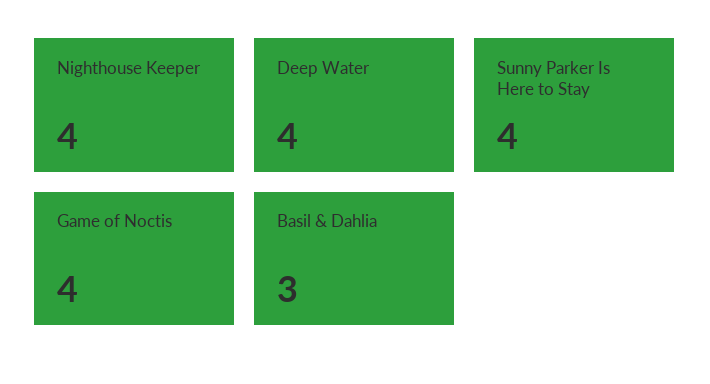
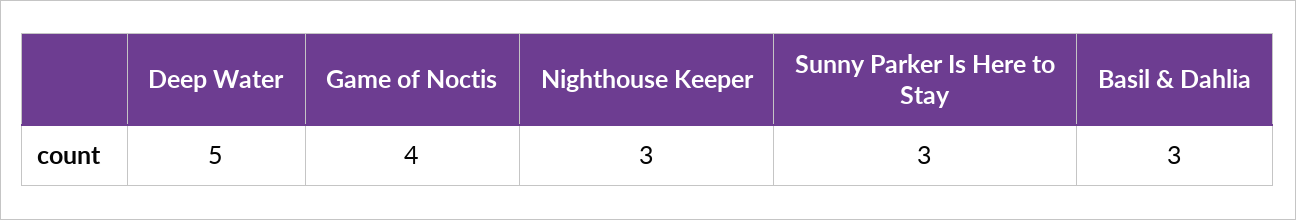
Nighthouse Keeper: 4 -> 3
Deep Water: 4 -> 5
Sunny Parker Is Here to Stay: 4 -> 3

